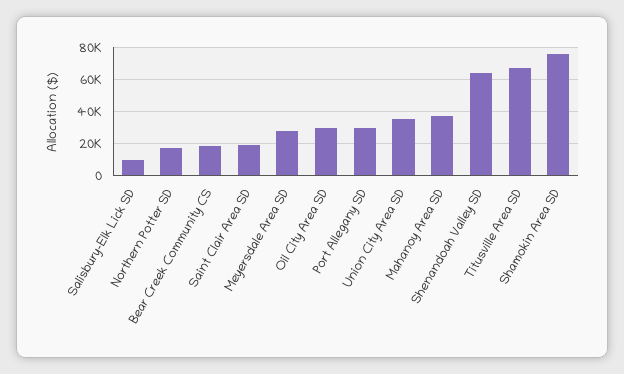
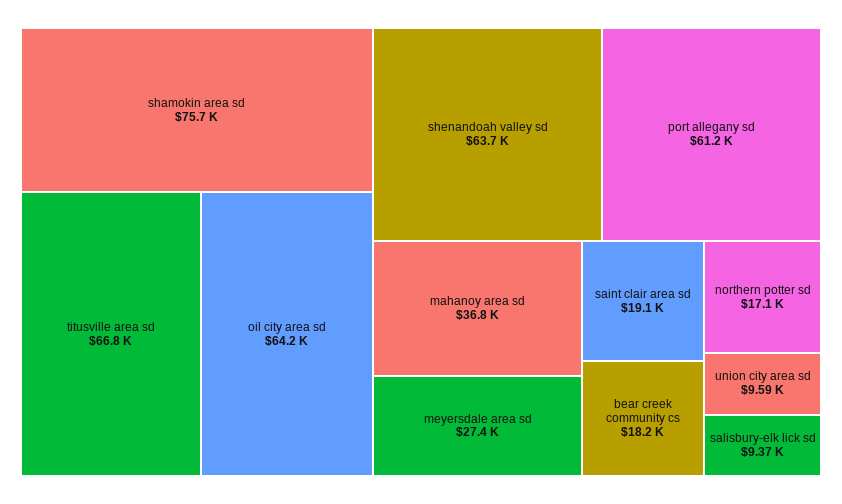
Oil City Area SD: 30000 -> 64200
Port Allegany SD: 30000 -> 61200
Union City Area SD: 35000 -> 9590

